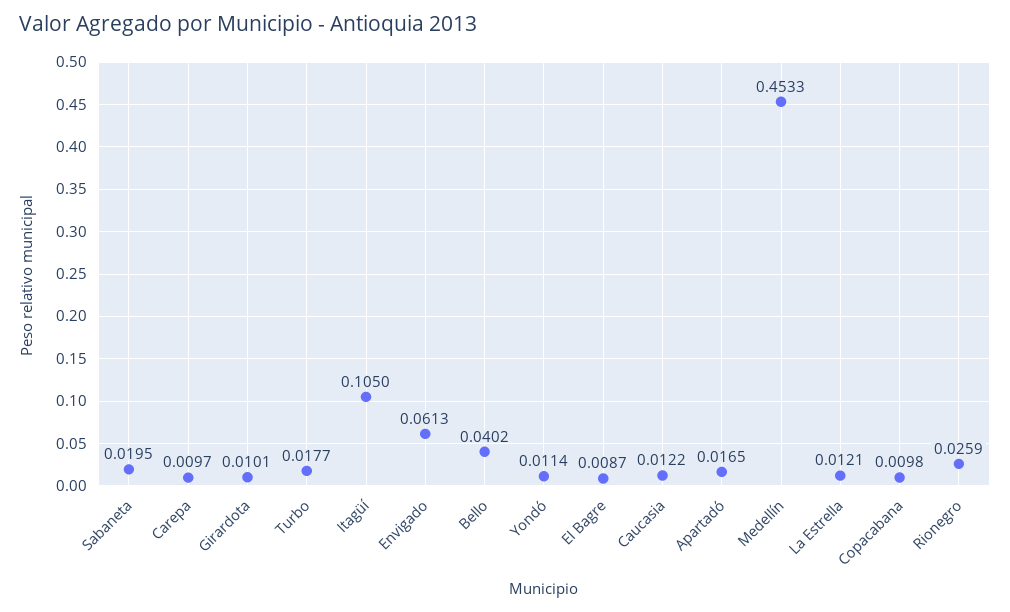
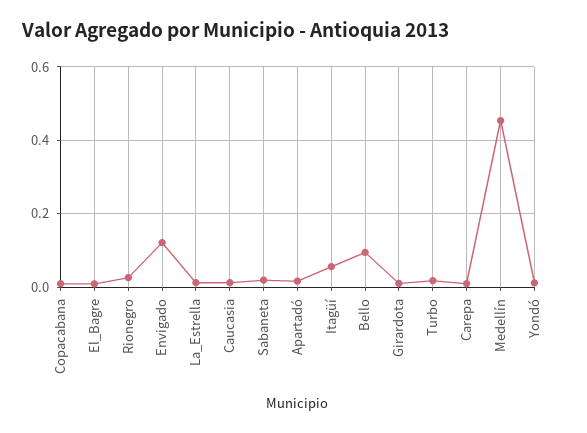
Itagüí: 0.105 -> 0.06
Envigado: 0.0613 -> 0.12
Bello: 0.0402 -> 0.1

